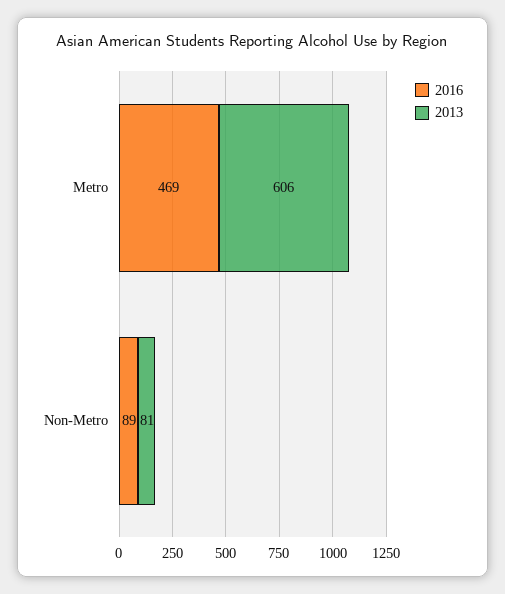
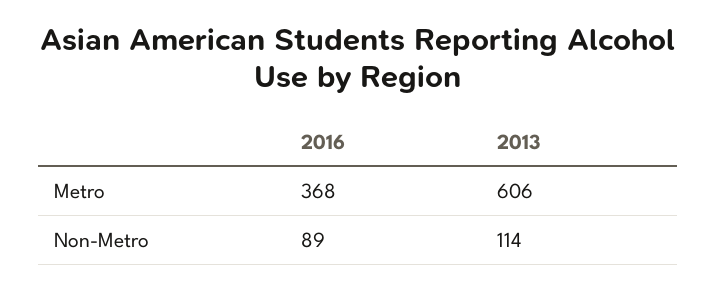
2016, Metro: 469 -> 368
2013, Non-Metro: 81 -> 114

